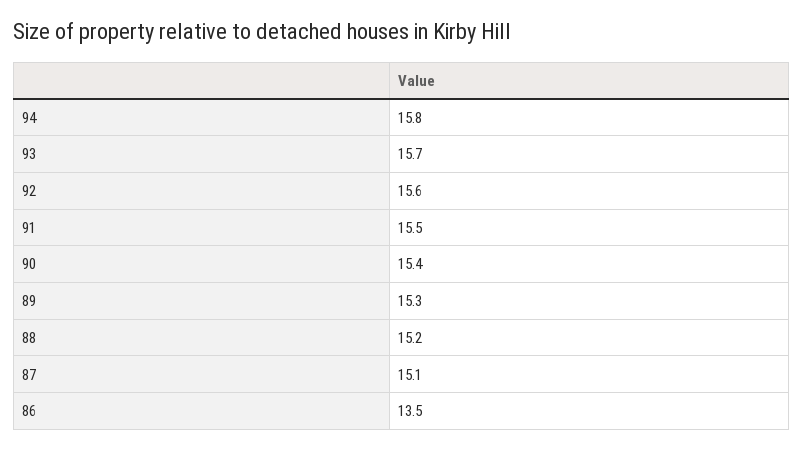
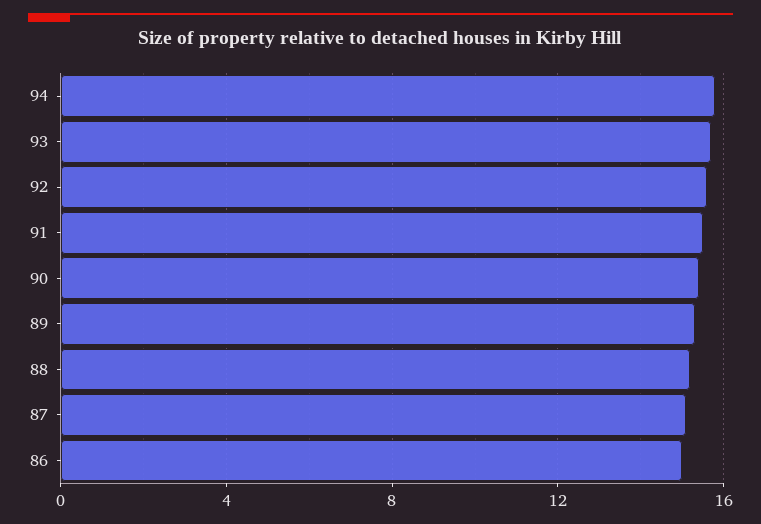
86: 13.5 -> 15

